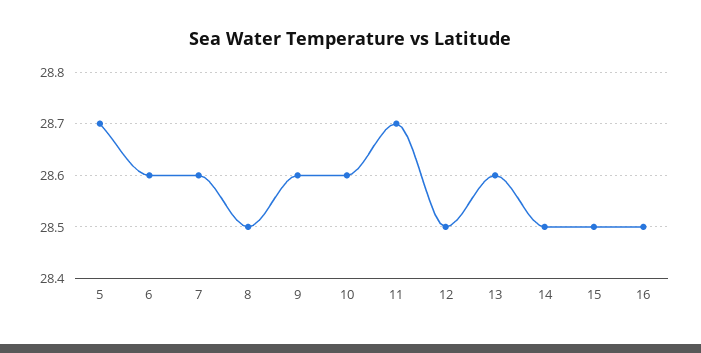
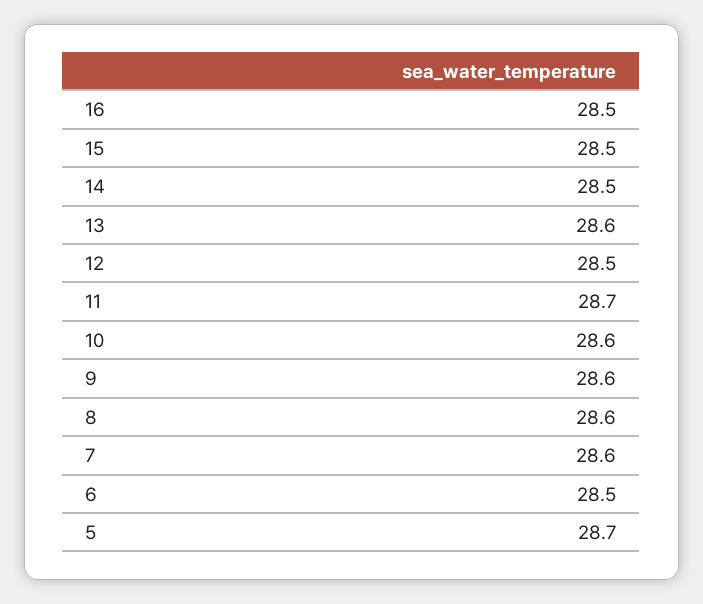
6: 28.6 -> 28.5
8: 28.5 -> 28.6

